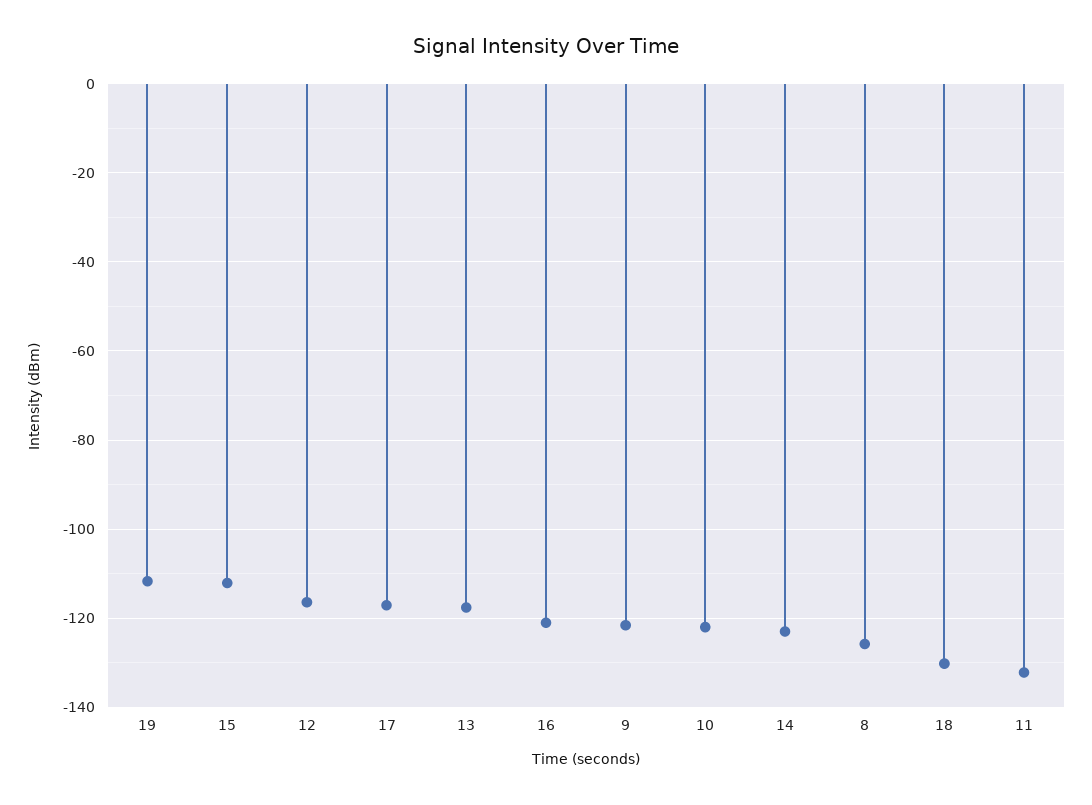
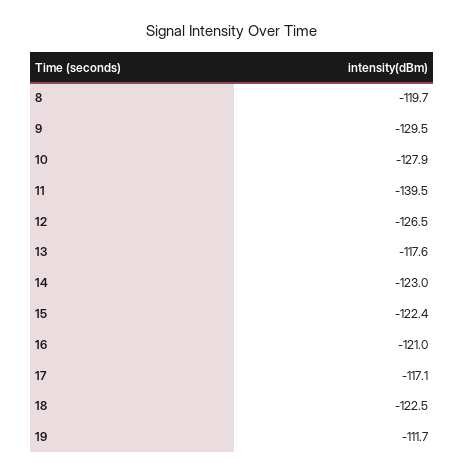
15: -112 -> -122.4
12: -116 -> -126.5
9: -122 -> -129.5
10: -122 -> -127.9
8: -126 -> -119.7
18: -130 -> -122.5
11: -132 -> -139.5

